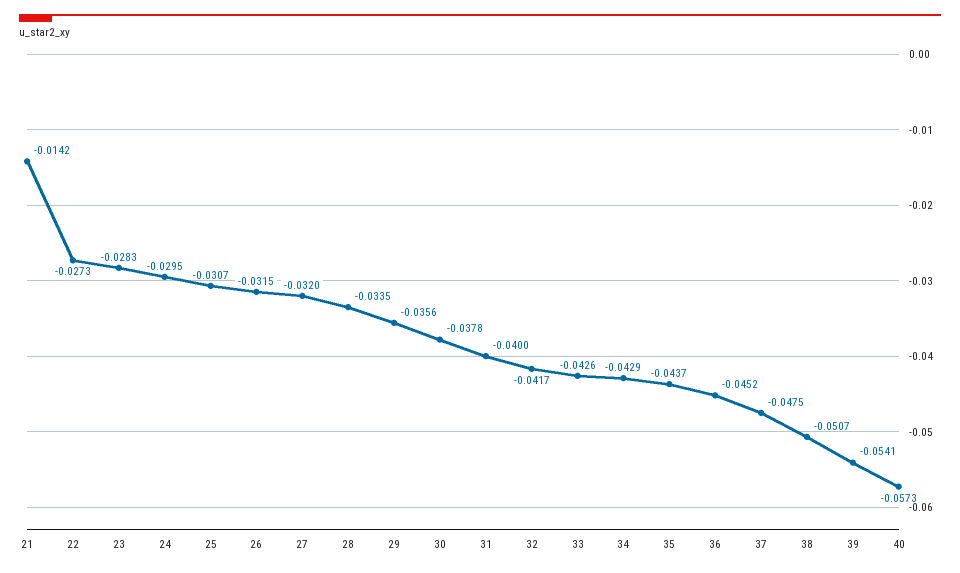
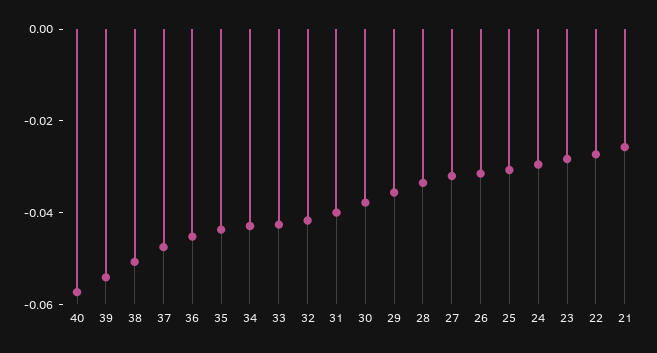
21: -0.0142 -> -0.025

